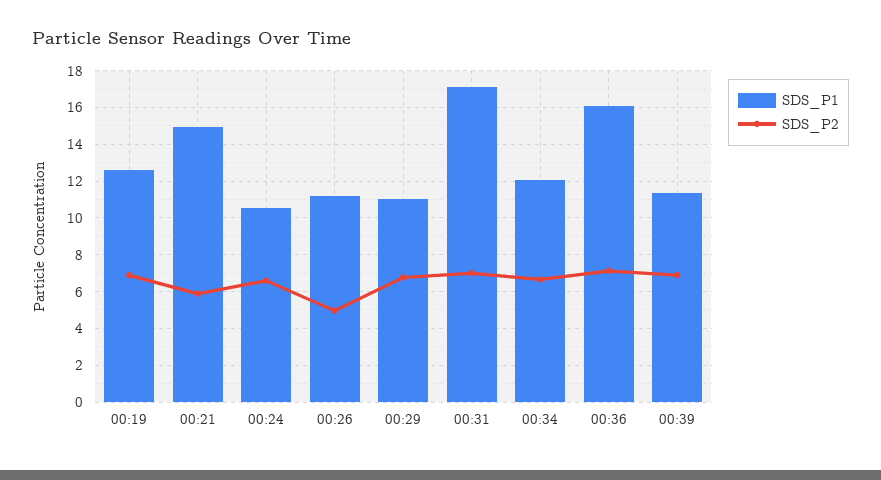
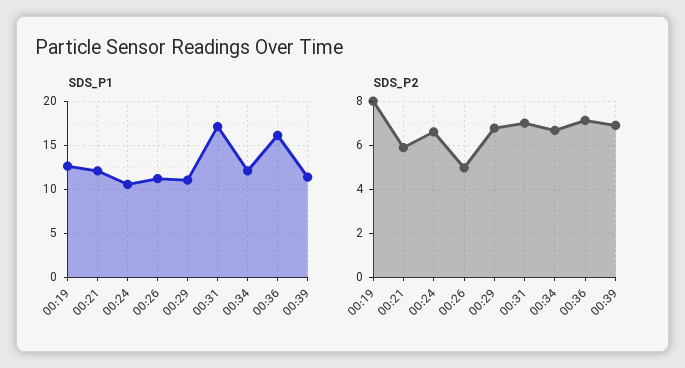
SDS_P2, 00:19: 7 -> 8
SDS_P1, 00:21: 15 -> 12

